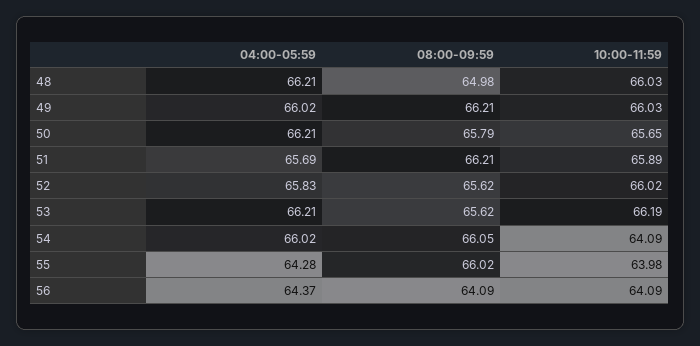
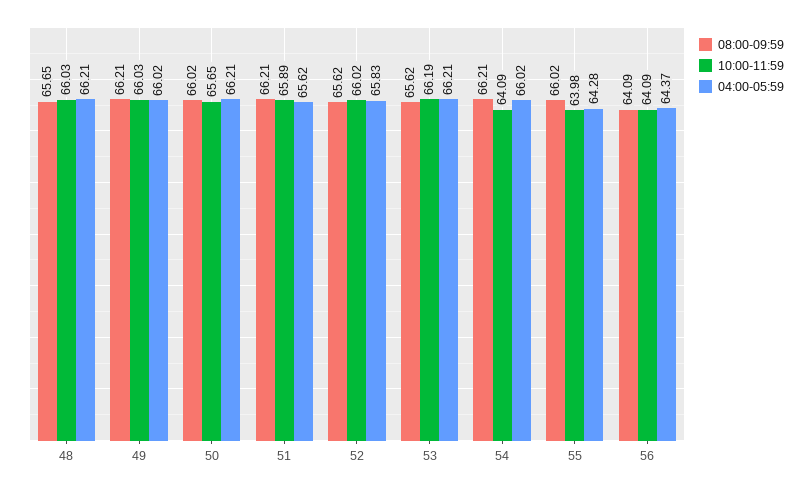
08:00-09:59, 48: 64.98 -> 65.65
08:00-09:59, 50: 65.79 -> 66.02
04:00-05:59, 51: 65.69 -> 65.62
08:00-09:59, 54: 66.05 -> 66.21

